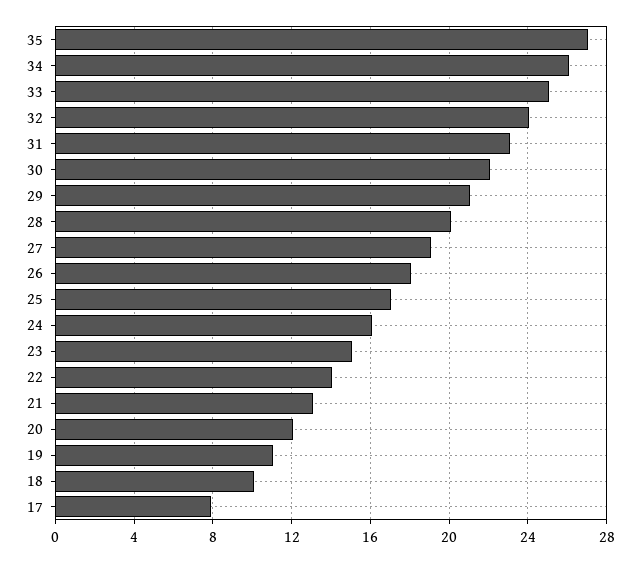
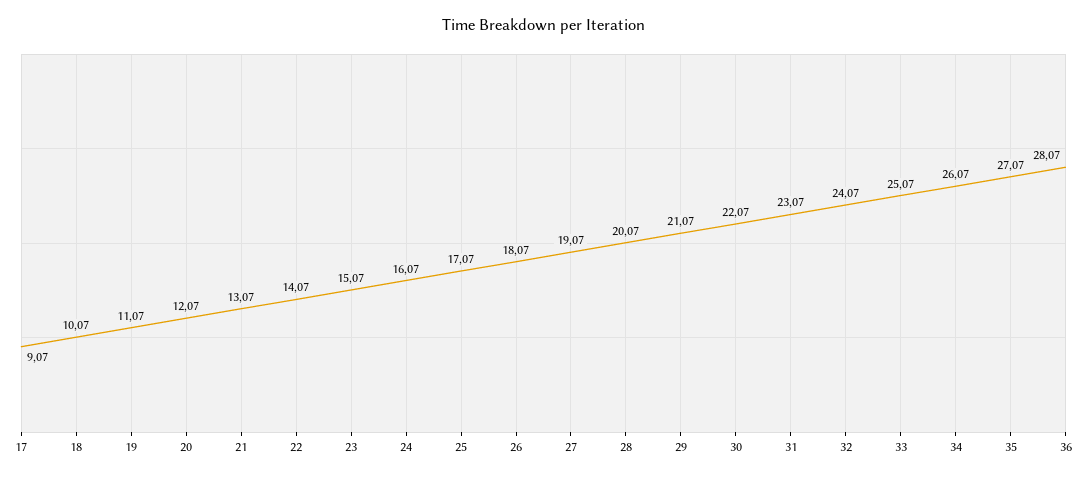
17: 8 -> 9.07
36: none -> 28.07

